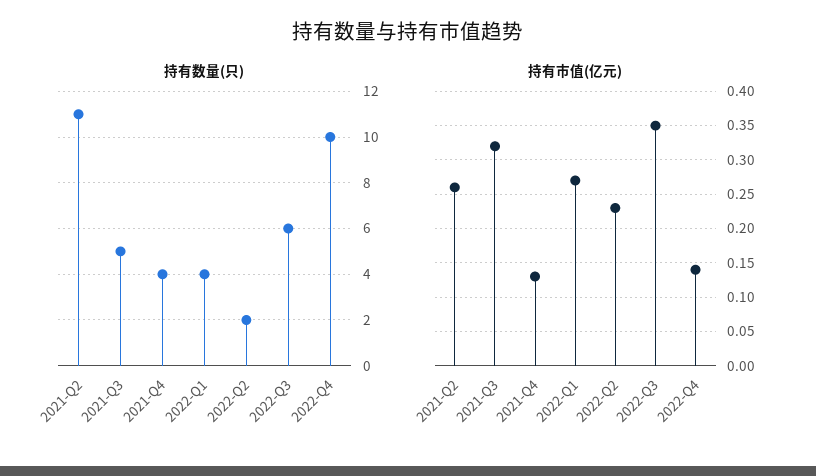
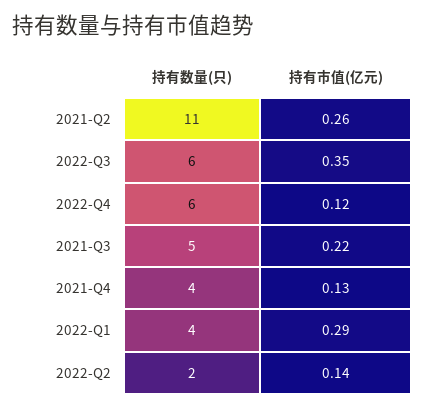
持有数量(只), 2022-Q4: 10 -> 6
持有市值(亿元), 2021-Q3: 0.32 -> 0.22
持有市值(亿元), 2022-Q1: 0.27 -> 0.29
持有市值(亿元), 2022-Q2: 0.23 -> 0.14
持有市值(亿元), 2022-Q4: 0.14 -> 0.12

